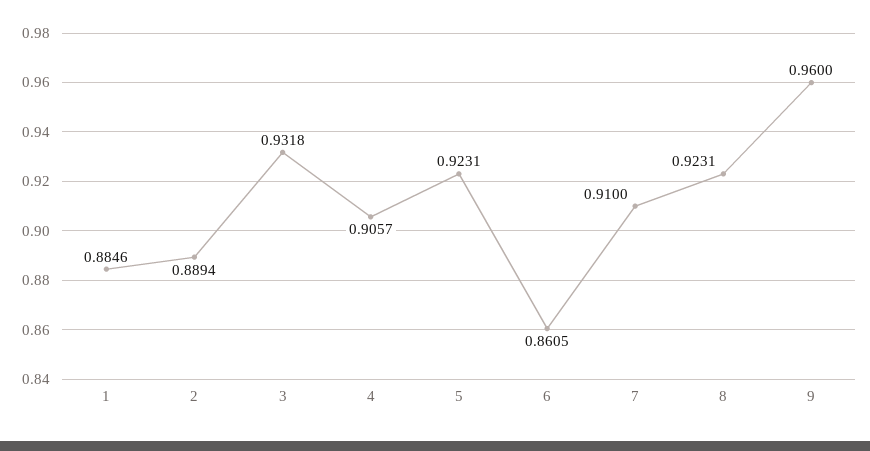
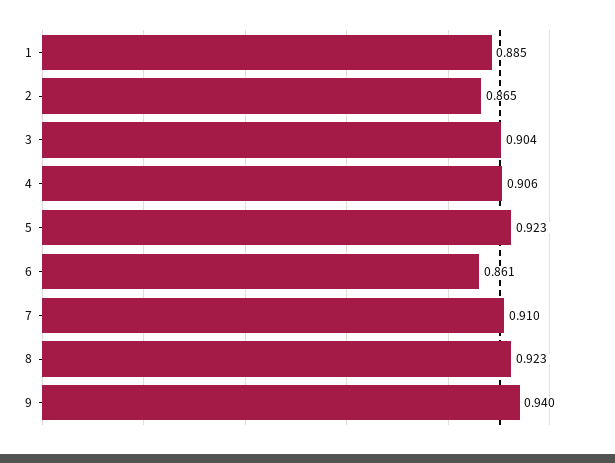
2: 0.8894 -> 0.865
3: 0.9318 -> 0.904
9: 0.96 -> 0.94

